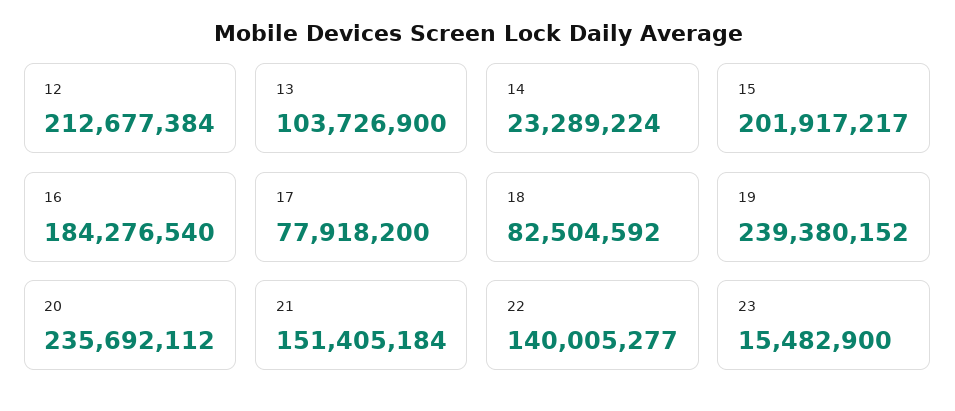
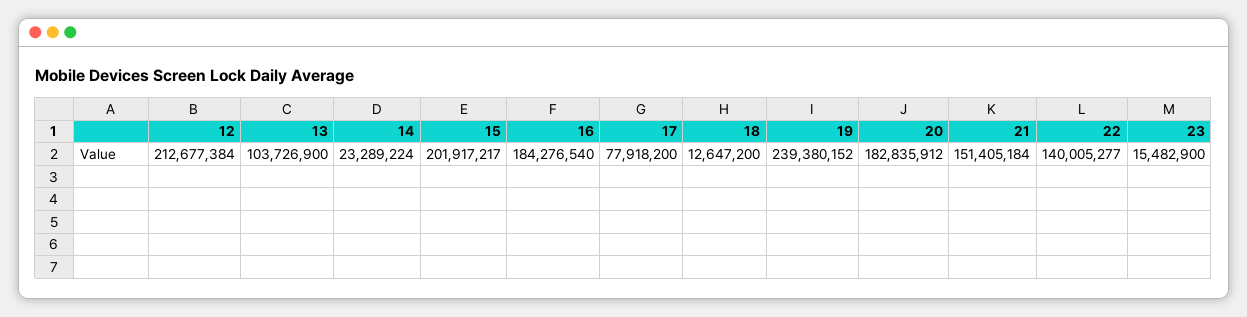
18: 82504592 -> 12647200
20: 235692112 -> 182835912

